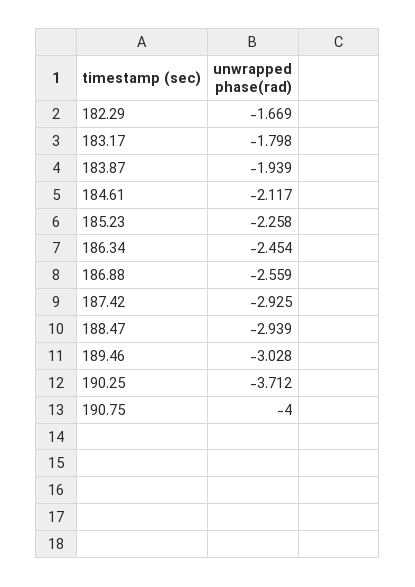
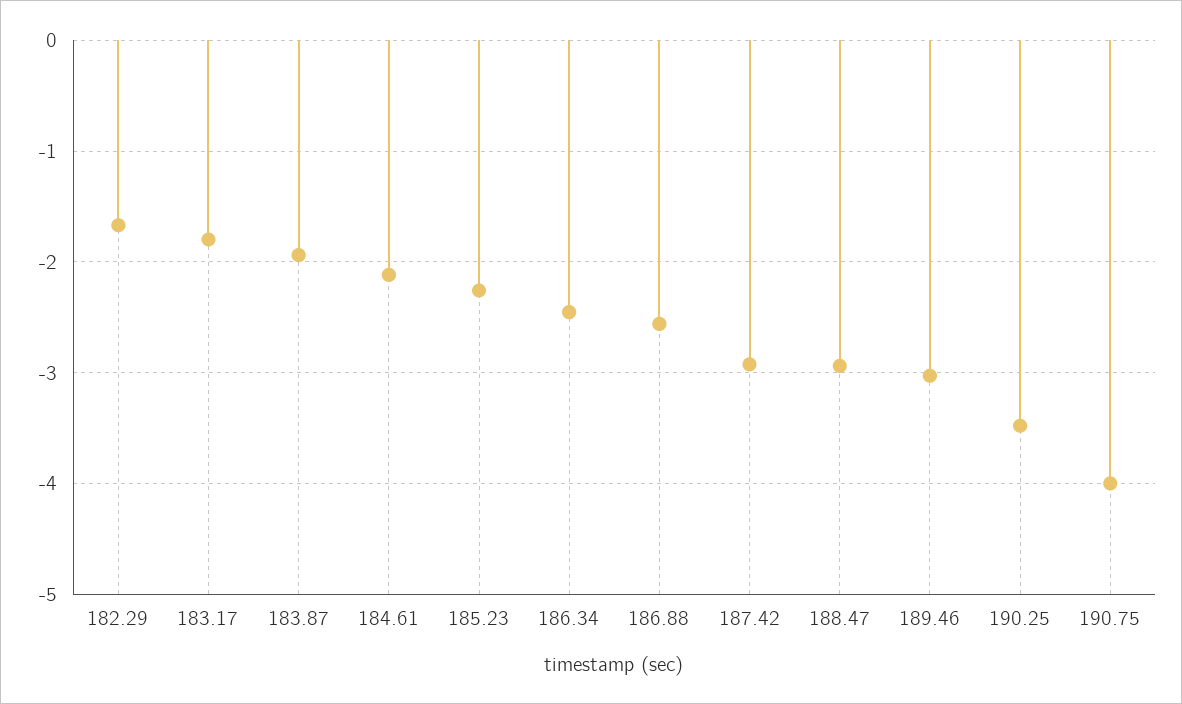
190.25: -3.712 -> -3.5

